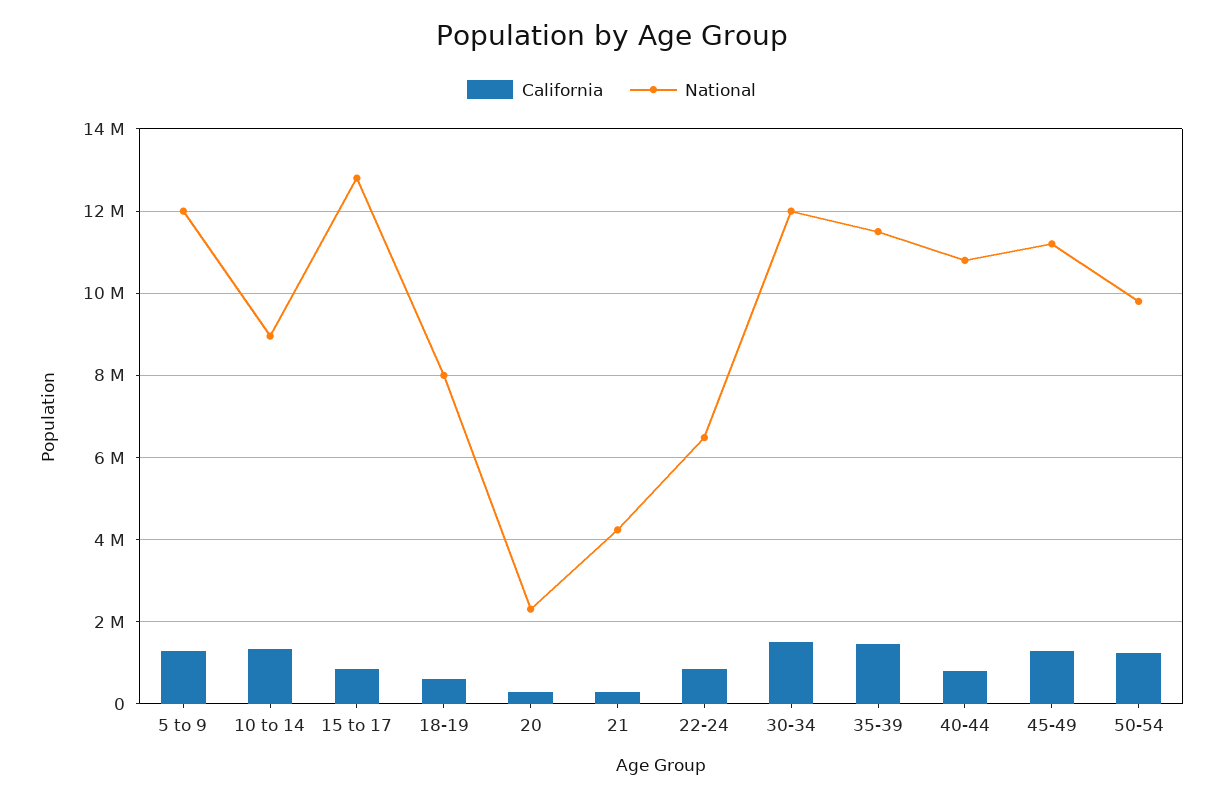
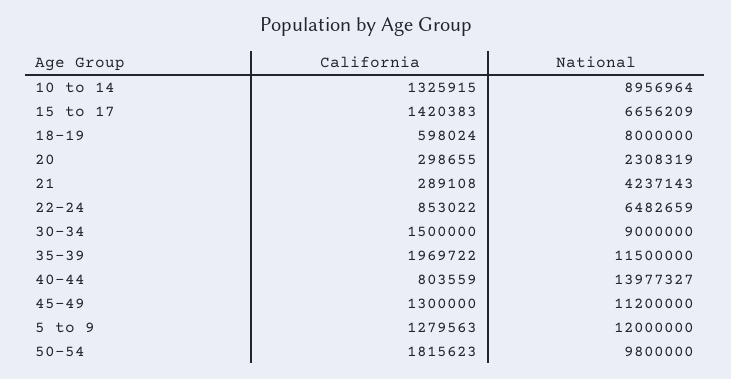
California, 15 to 17: 800000 -> 1420383
National, 15 to 17: 12800000 -> 6656209
National, 30-34: 12000000 -> 9000000
California, 35-39: 1400000 -> 1969722
National, 40-44: 10800000 -> 13977327
California, 50-54: 1200000 -> 1815623

